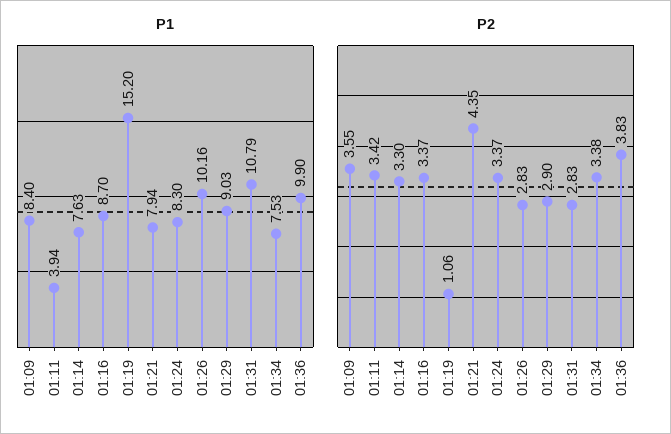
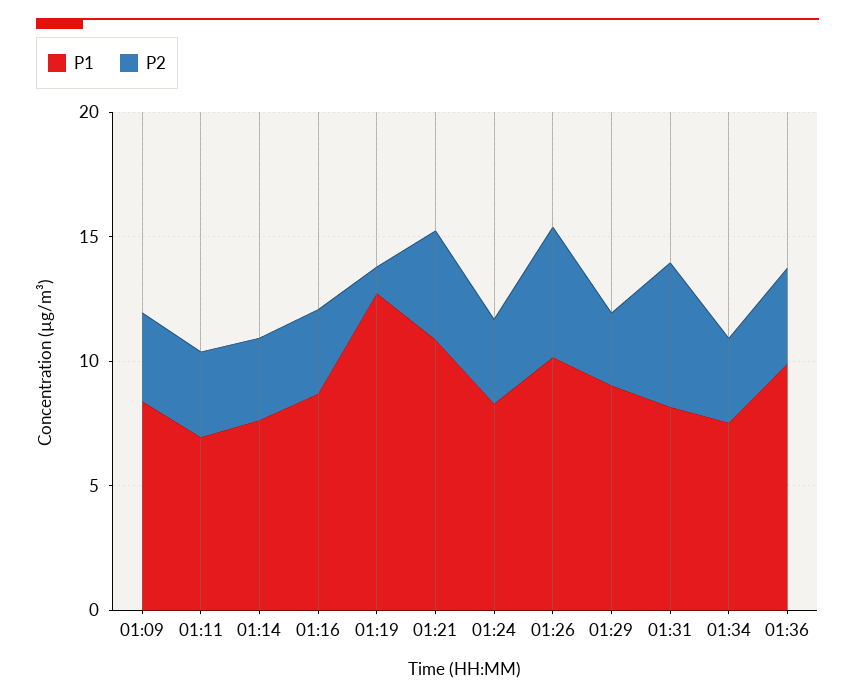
P1, 01:11: 3.94 -> 7
P1, 01:19: 15.2 -> 13
P1, 01:21: 7.94 -> 11
P1, 01:31: 10.79 -> 8
P2, 01:26: 2.83 -> 5
P2, 01:31: 2.83 -> 6

